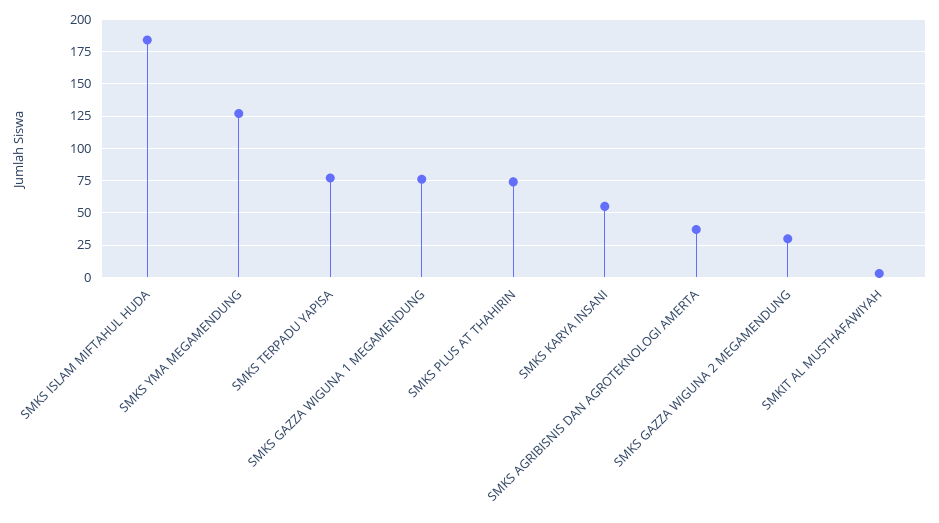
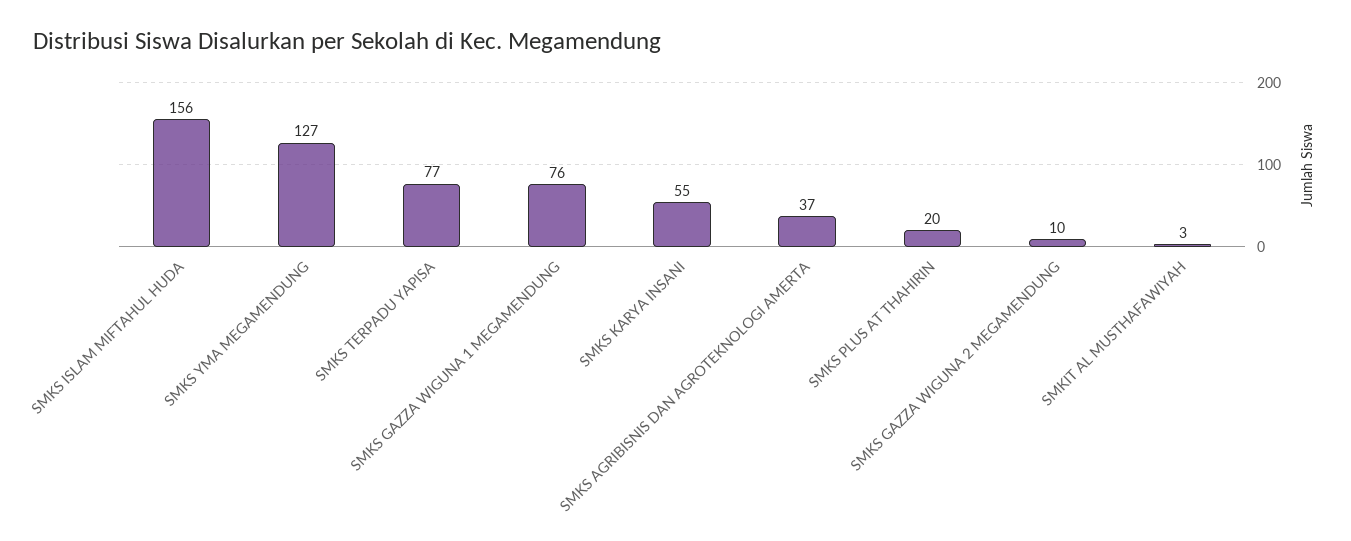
SMKS ISLAM MIFTAHUL HUDA: 185 -> 156
SMKS PLUS AT THAHIRIN: 75 -> 20
SMKS GAZZA WIGUNA 2 MEGAMENDUNG: 30 -> 10

